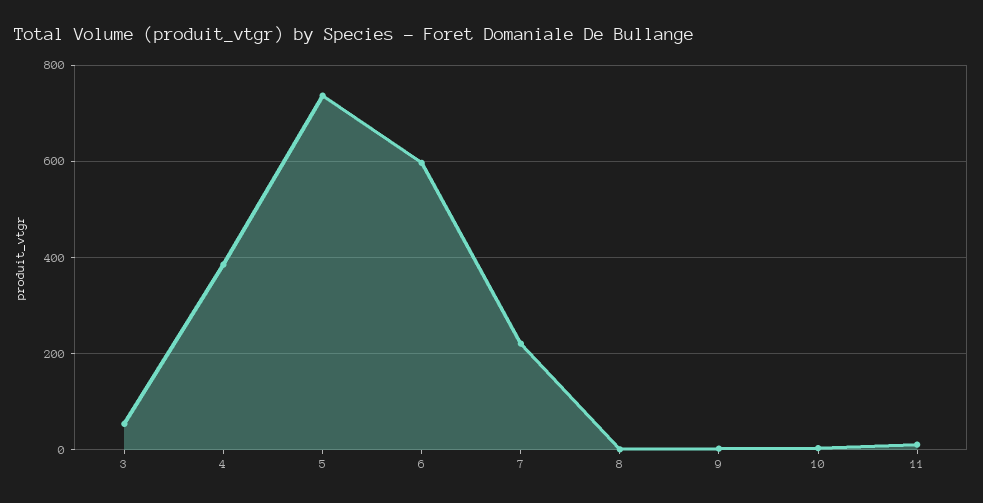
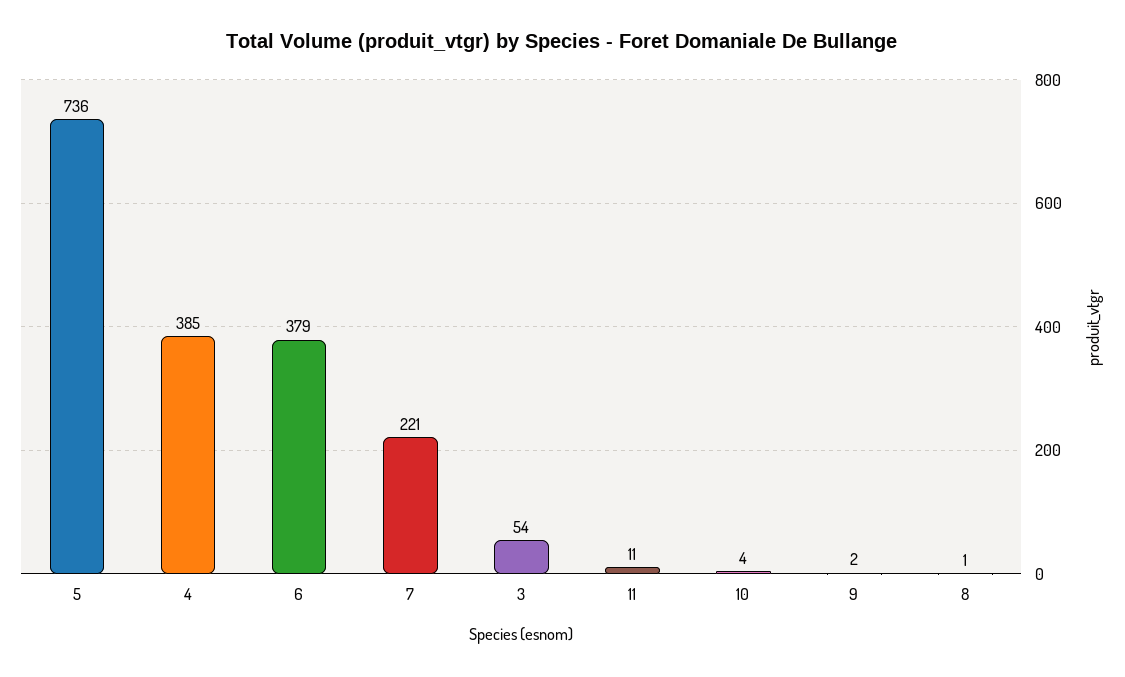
6: 600 -> 379

